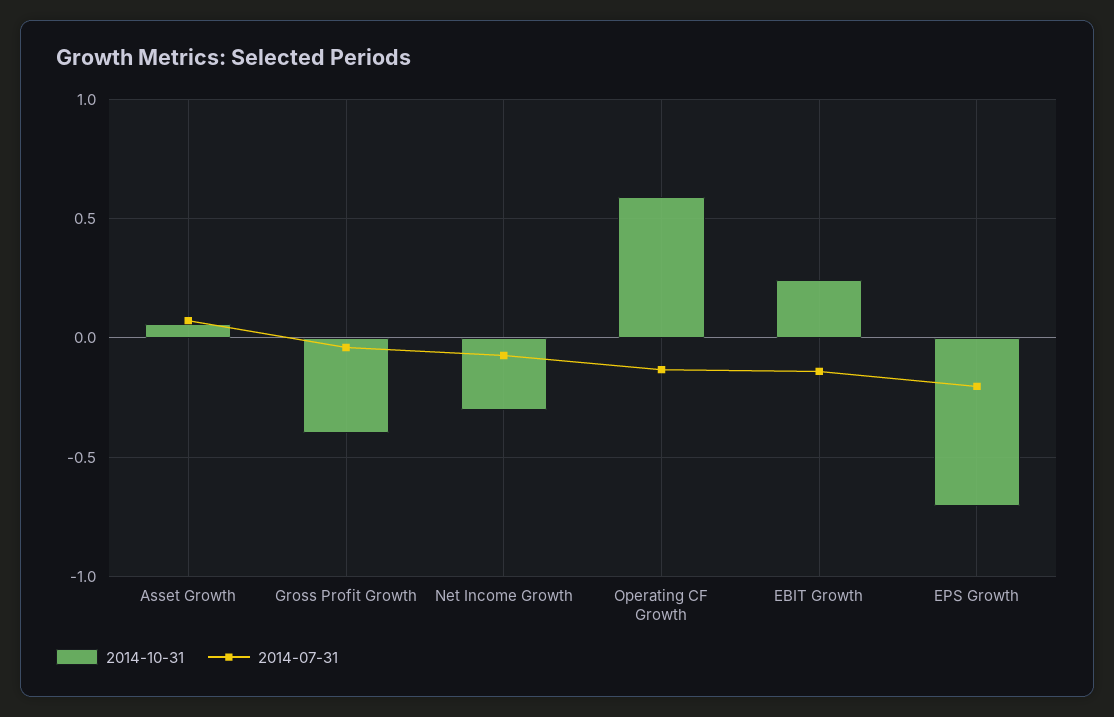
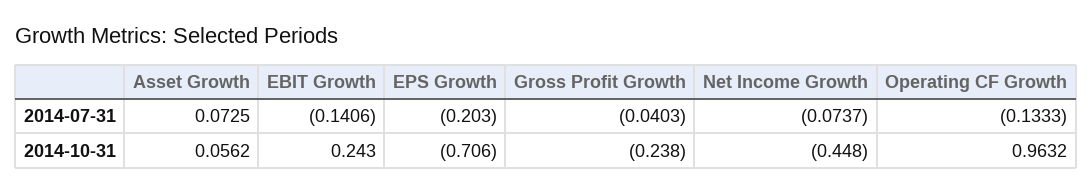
2014-10-31, Gross Profit Growth: -0.4 -> -0.238
2014-10-31, Net Income Growth: -0.3 -> -0.448
2014-10-31, Operating CF Growth: 0.6 -> 0.9632

